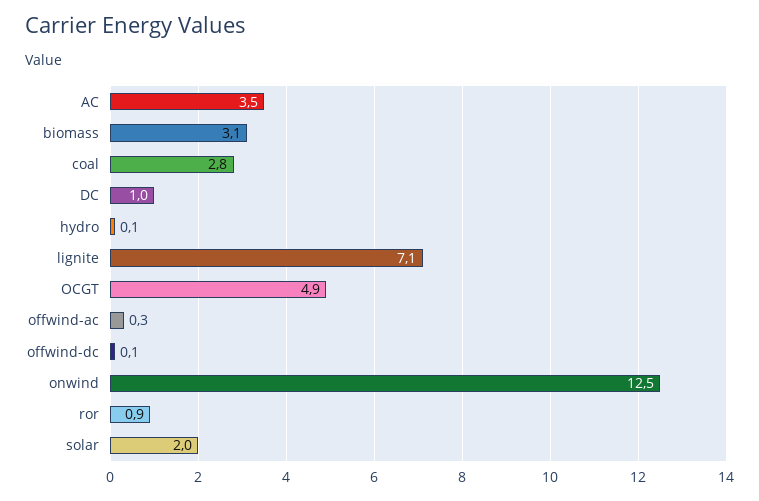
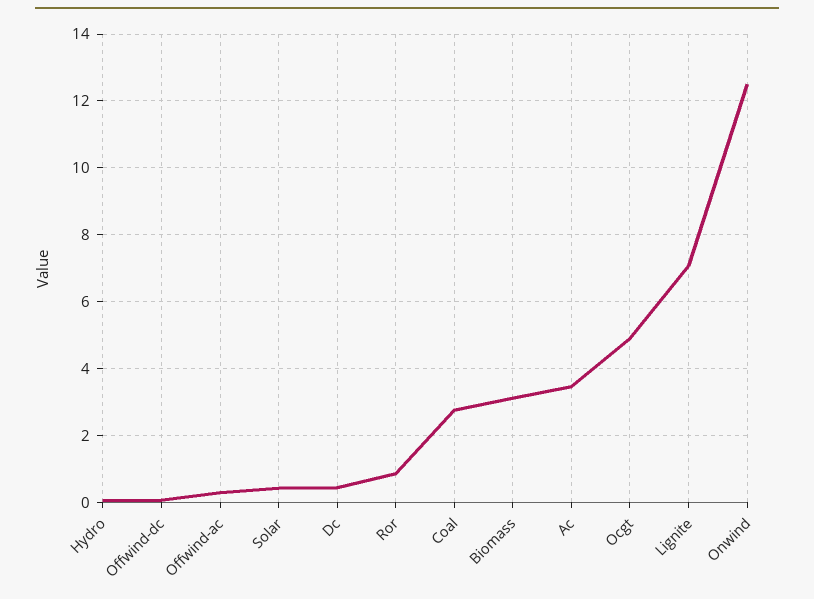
DC: 1 -> 0.4
solar: 2 -> 0.4

